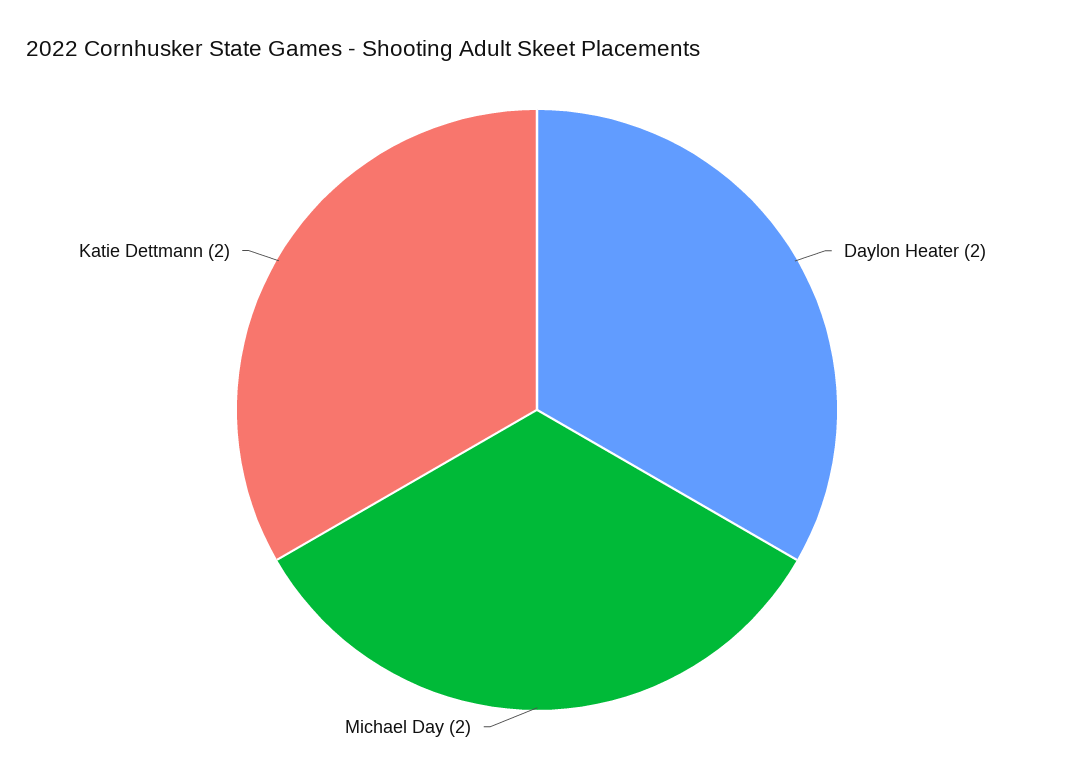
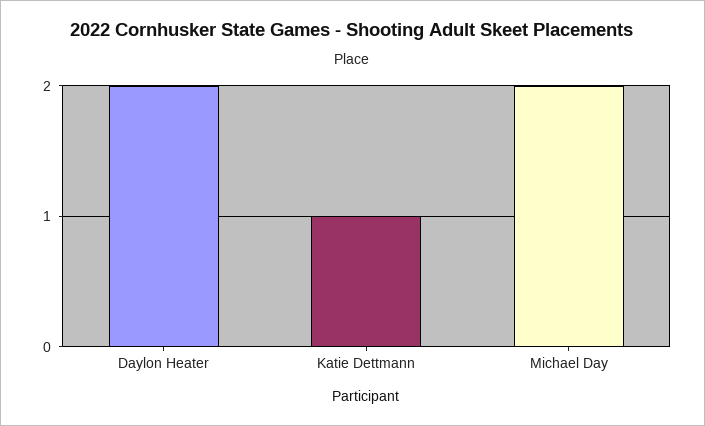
Katie Dettmann: 2 -> 1

